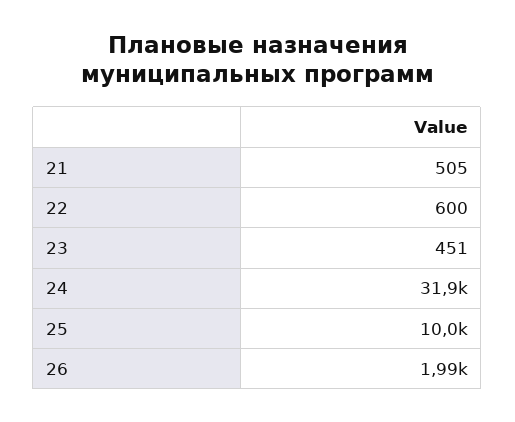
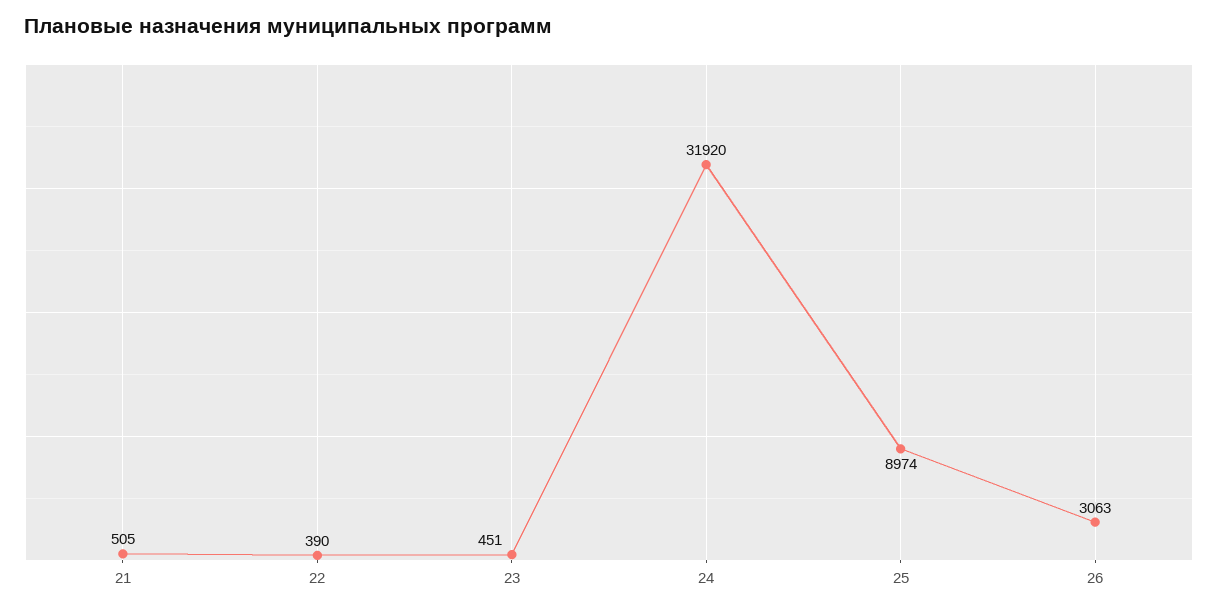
22: 600 -> 390
25: 10000 -> 8974
26: 1990 -> 3063

